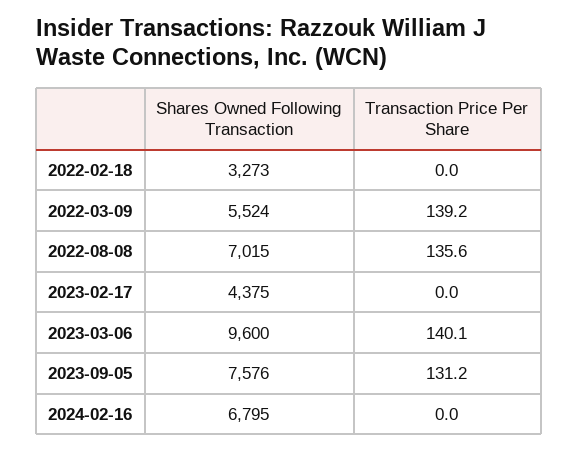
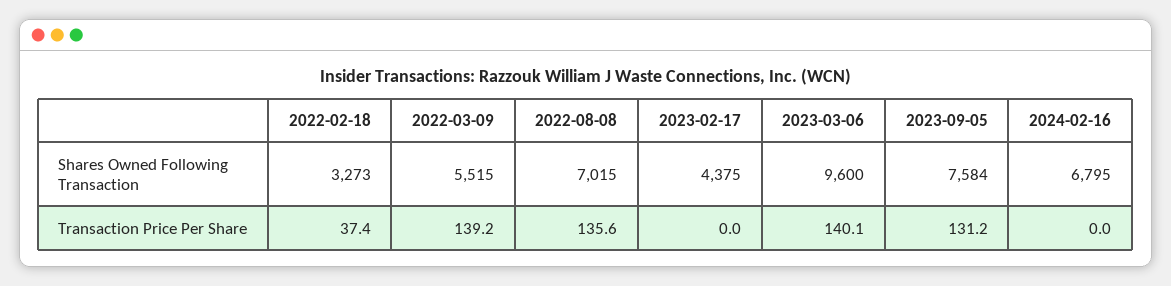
Transaction Price Per Share, 2022-02-18: 0 -> 37.4
Shares Owned Following Transaction, 2022-03-09: 5524 -> 5515
Shares Owned Following Transaction, 2023-09-05: 7576 -> 7584

